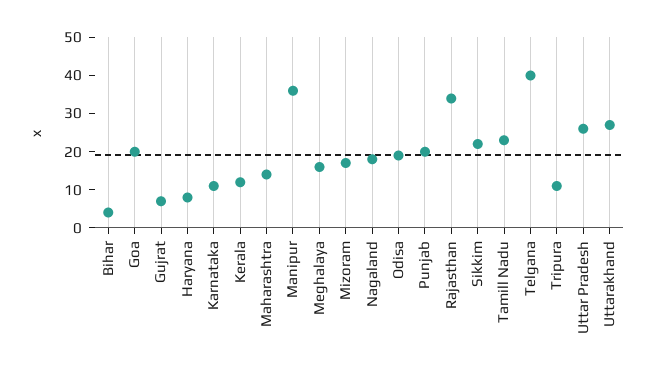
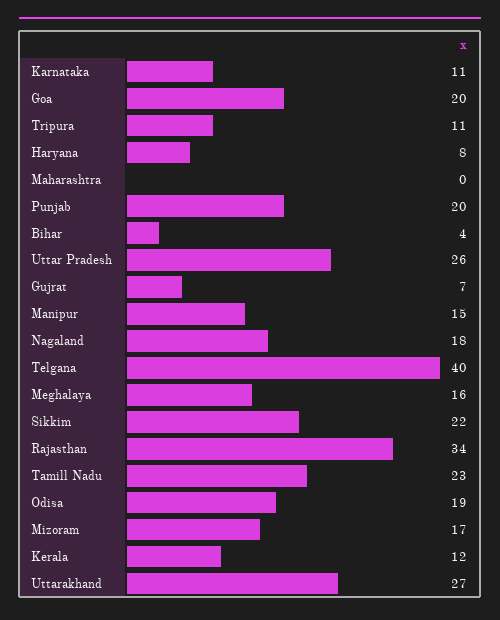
Maharashtra: 15 -> 0
Manipur: 35 -> 15

